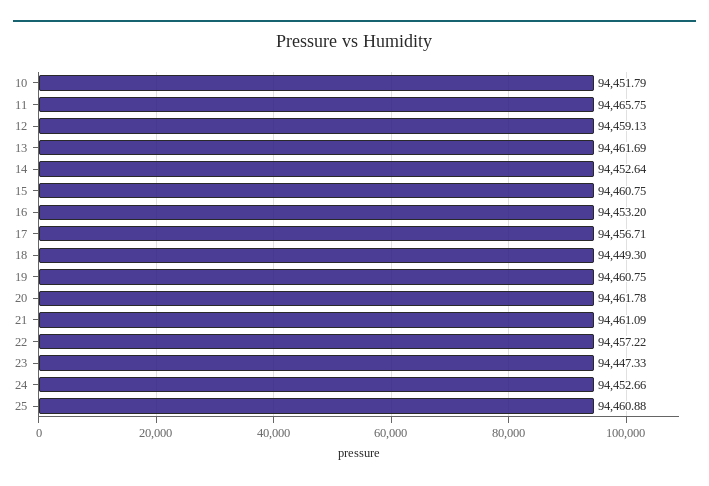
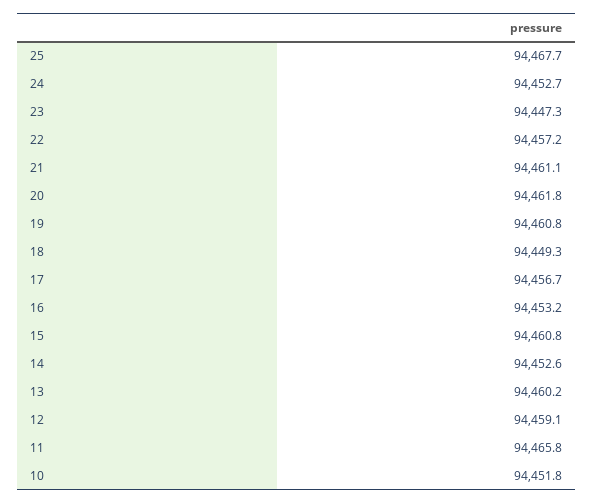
13: 94461.69 -> 94460.2
25: 94460.88 -> 94467.7

